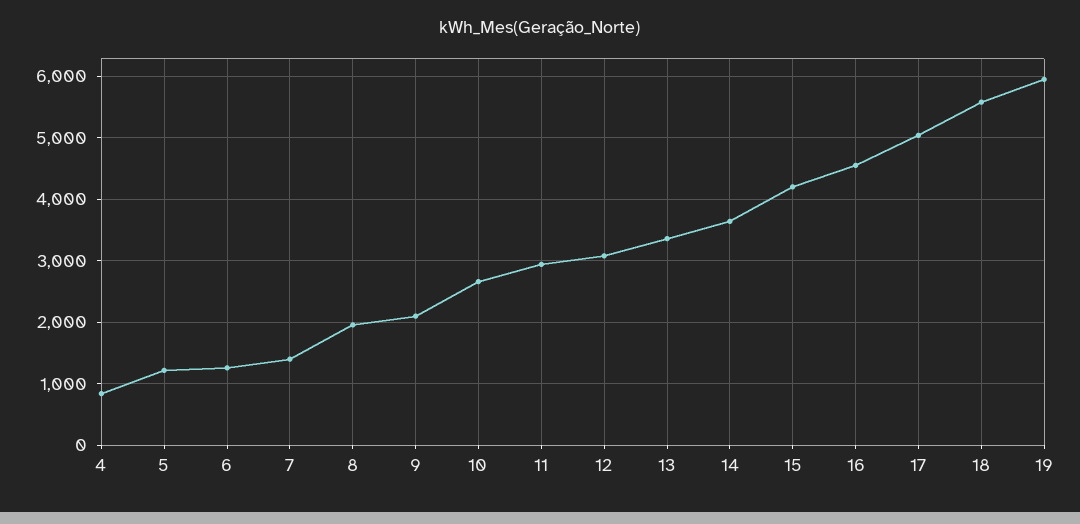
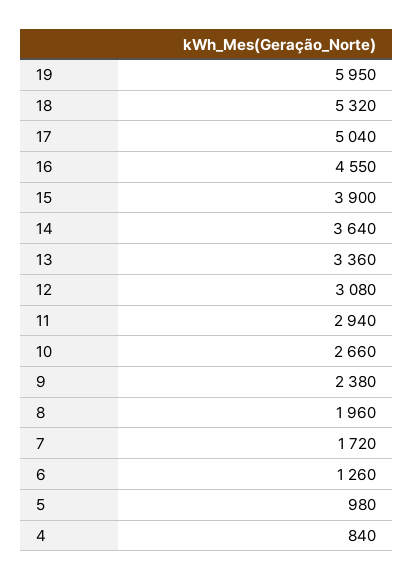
5: 1200 -> 980
7: 1400 -> 1720
9: 2100 -> 2380
15: 4200 -> 3900
18: 5600 -> 5320

